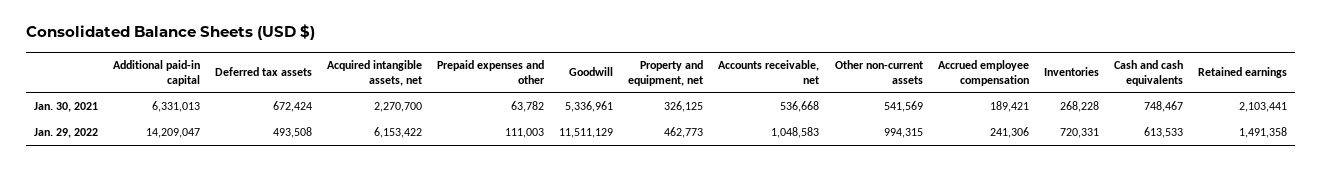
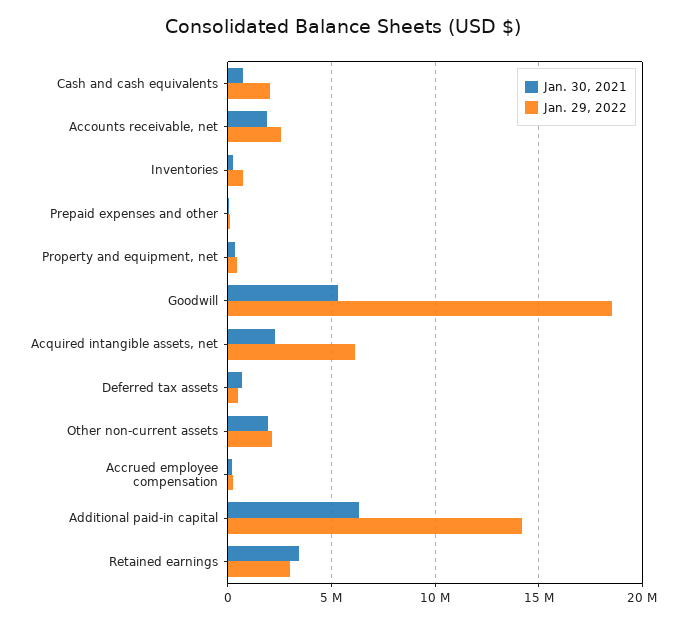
Jan. 30, 2021, Accounts receivable, net: 536668 -> 2000000
Jan. 30, 2021, Other non-current assets: 541569 -> 2000000
Jan. 30, 2021, Retained earnings: 2103441 -> 3500000
Jan. 29, 2022, Goodwill: 11511129 -> 18500000
Jan. 29, 2022, Accounts receivable, net: 1048583 -> 2500000
Jan. 29, 2022, Other non-current assets: 994315 -> 2000000
Jan. 29, 2022, Cash and cash equivalents: 613533 -> 2000000
Jan. 29, 2022, Retained earnings: 1491358 -> 3000000

